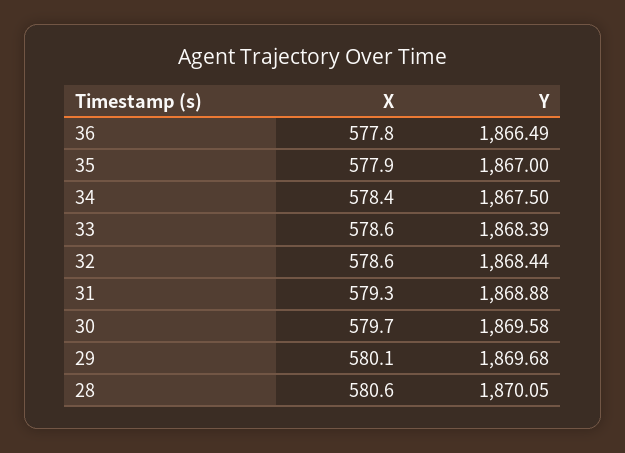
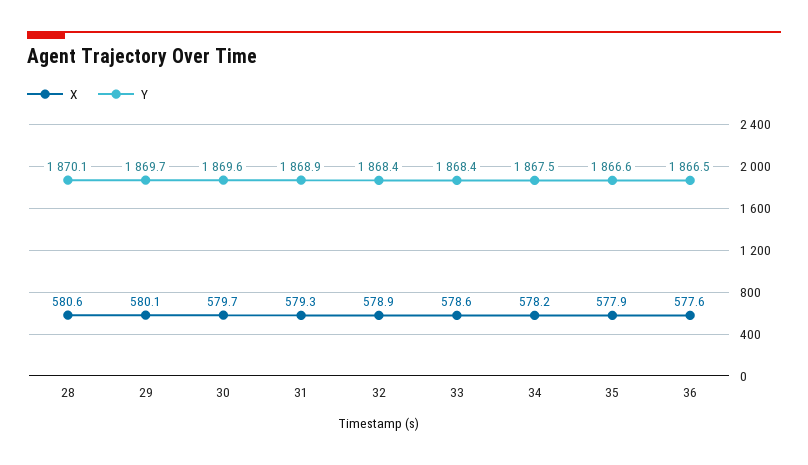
X, 36: 577.8 -> 577.6
Y, 35: 1867 -> 1866.6
X, 34: 578.4 -> 578.2
X, 32: 578.6 -> 578.9

